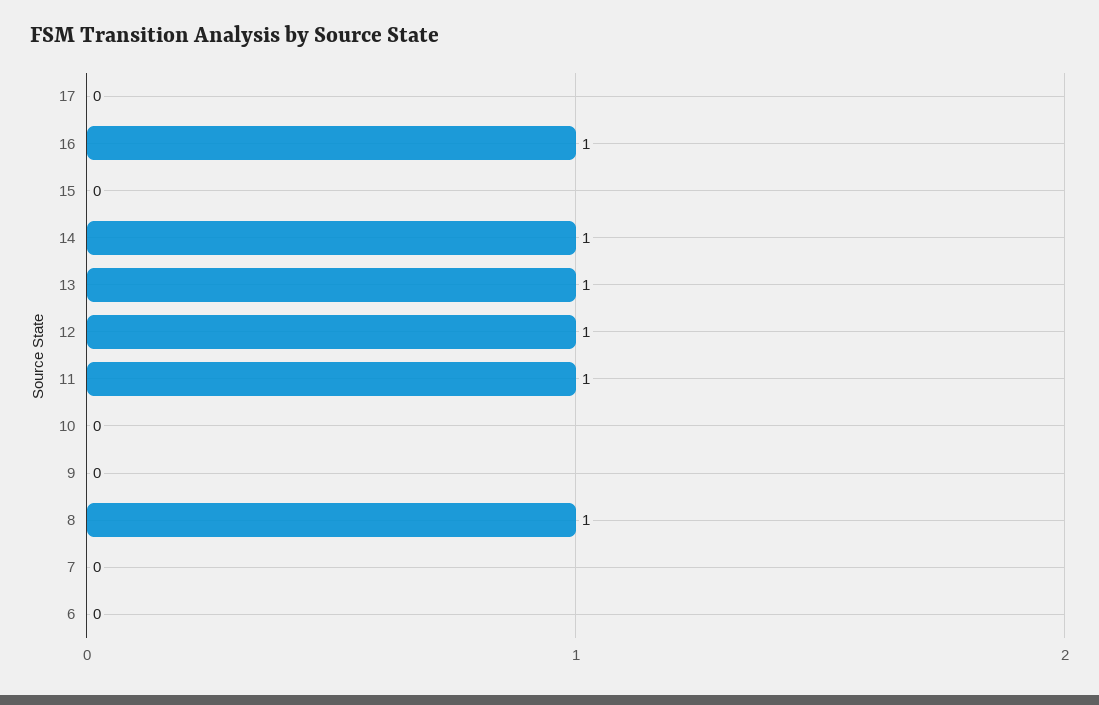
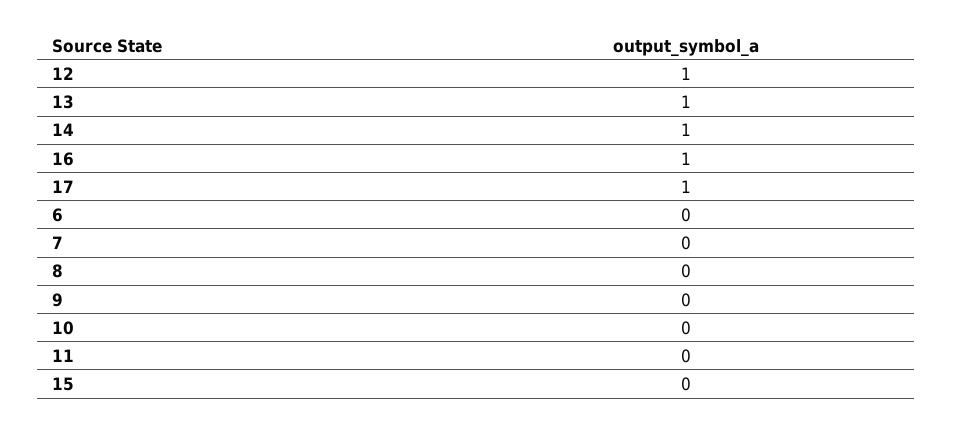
17: 0 -> 1
11: 1 -> 0
8: 1 -> 0

